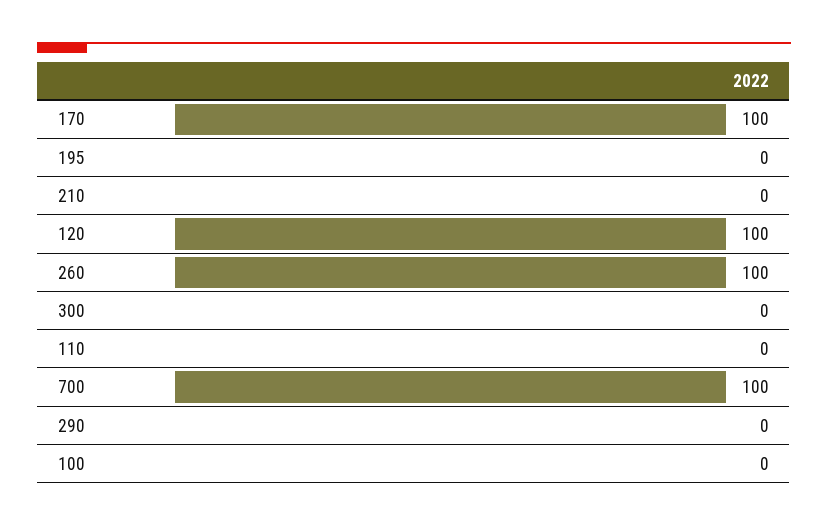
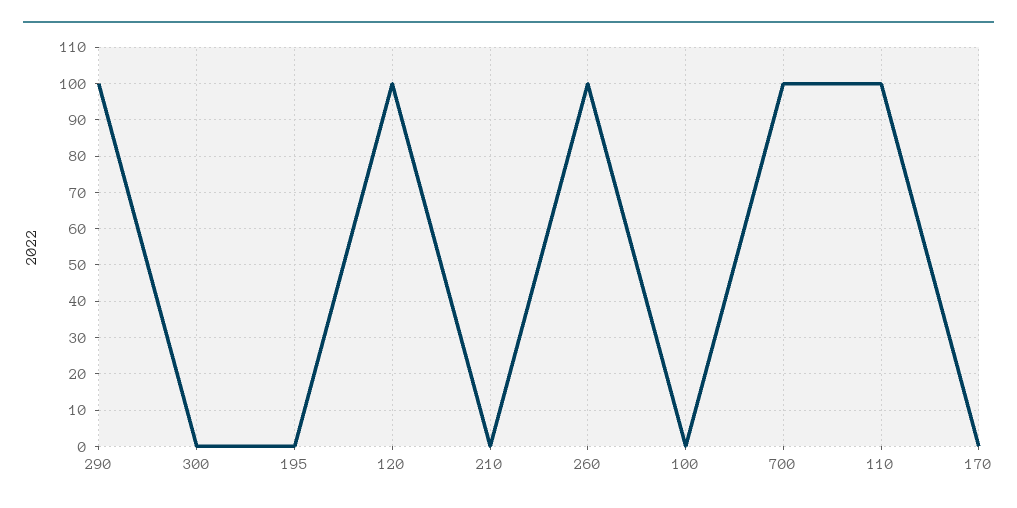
170: 100 -> 0
110: 0 -> 100
290: 0 -> 100

